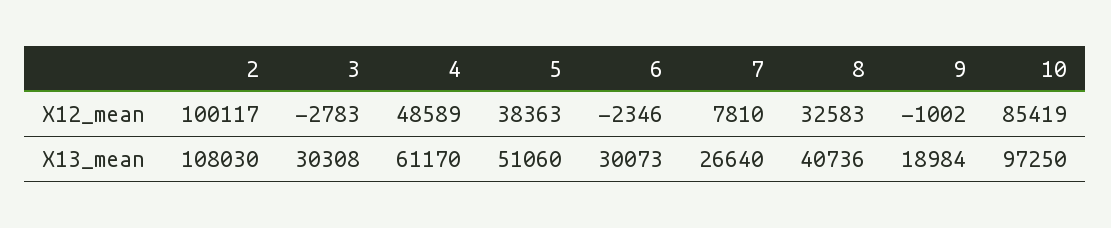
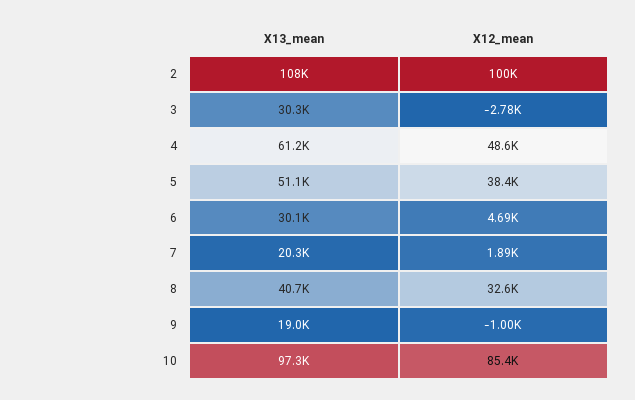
6, X12_mean: -2346 -> 4690
7, X12_mean: 7810 -> 1890
7, X13_mean: 26640 -> 20300

